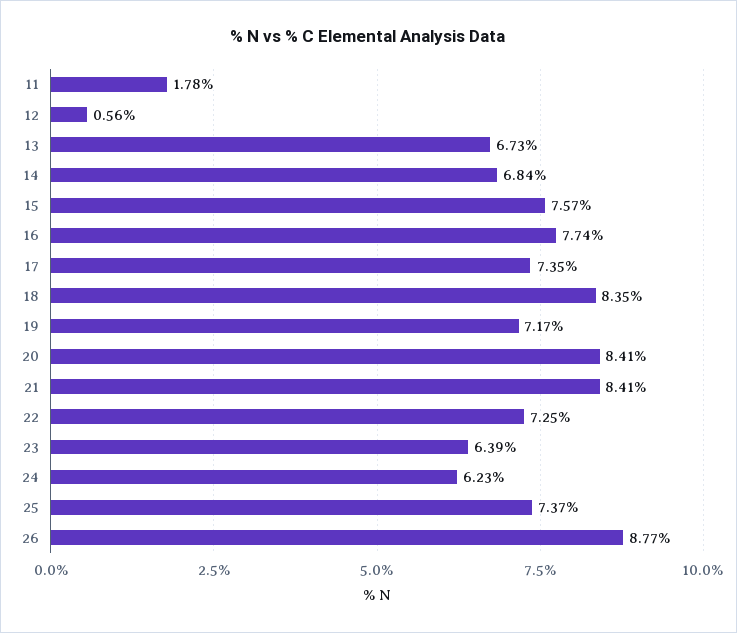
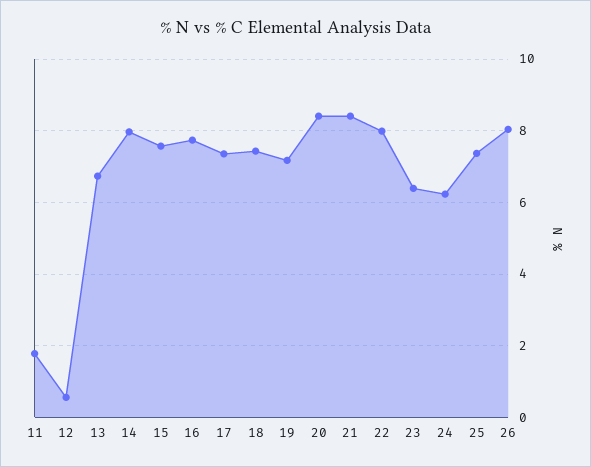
14: 6.84 -> 8
18: 8.35 -> 7.4
22: 7.25 -> 8
26: 8.77 -> 8

